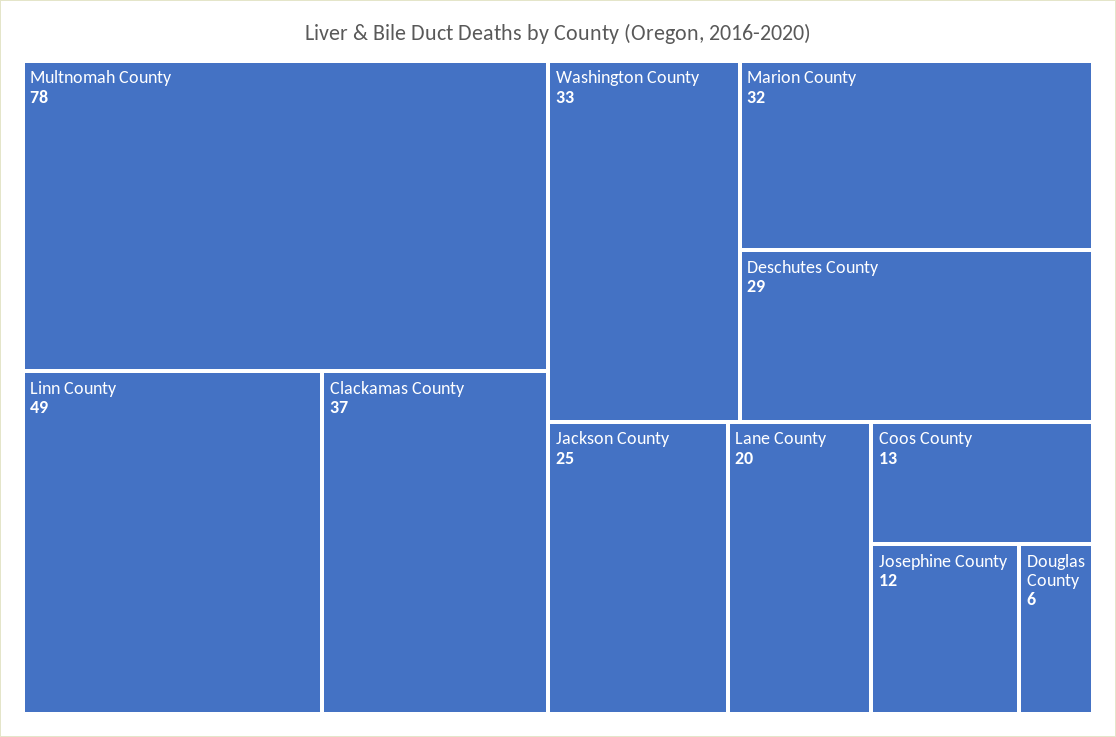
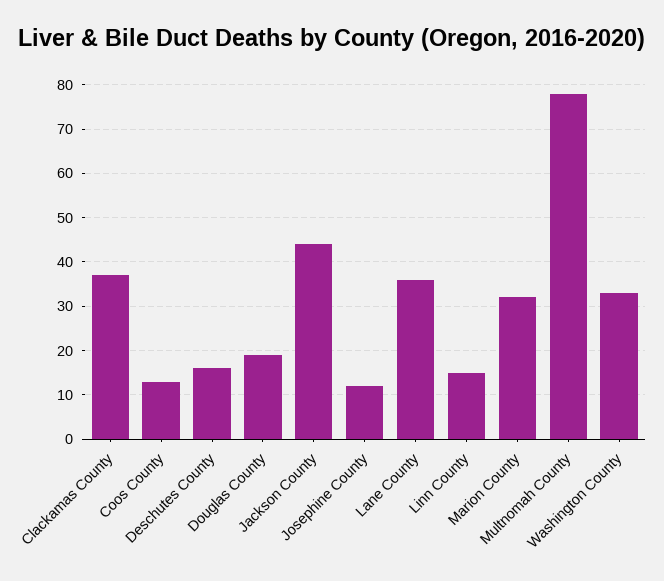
Linn County: 49 -> 15
Deschutes County: 29 -> 15
Jackson County: 25 -> 45
Lane County: 20 -> 35
Douglas County: 6 -> 20

